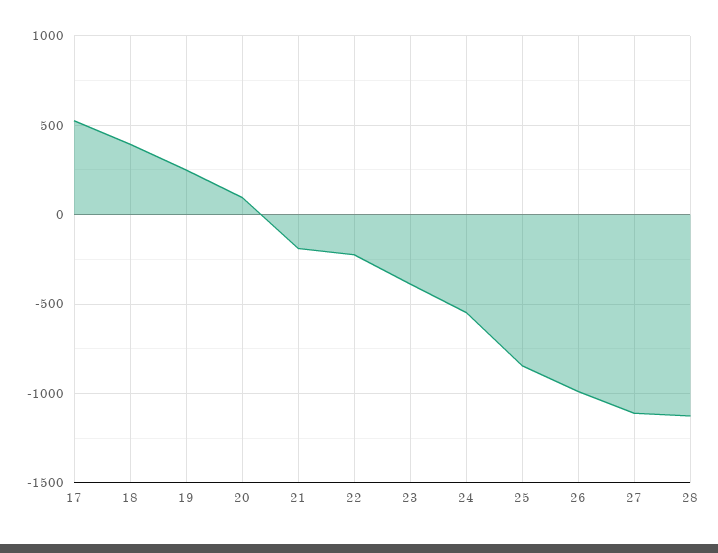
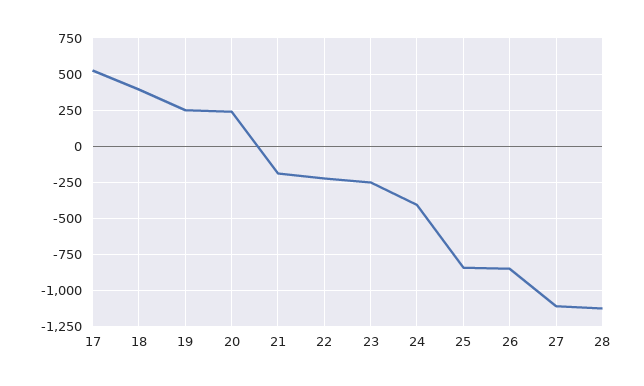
20: 100 -> 250
23: -400 -> -250
24: -550 -> -400
26: -1000 -> -850

